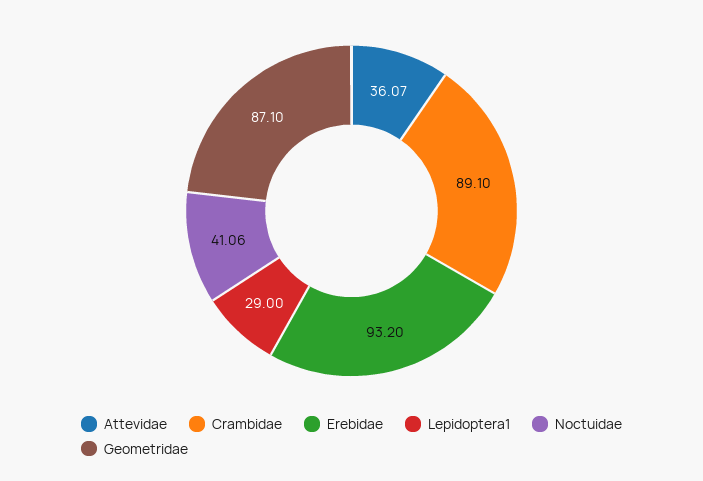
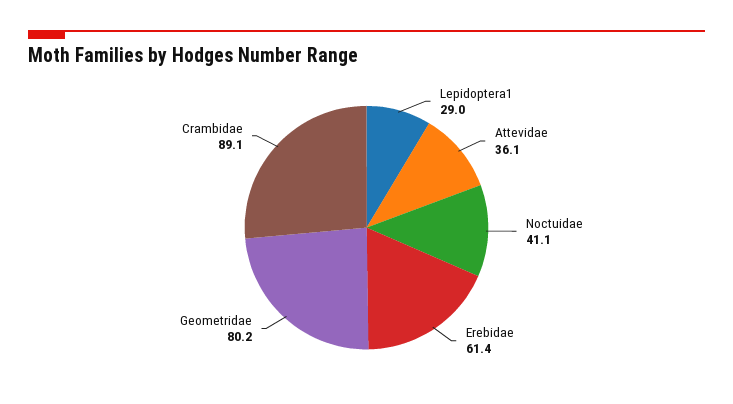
Erebidae: 93.2 -> 61.4
Geometridae: 87.1 -> 80.2

